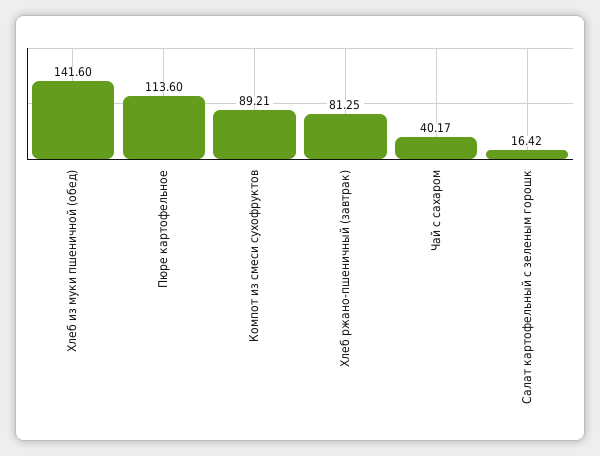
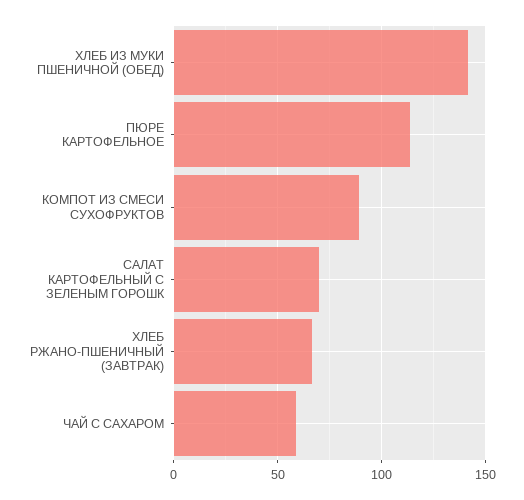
Хлеб ржано-пшеничный (завтрак): 81.25 -> 65
Чай с сахаром: 40.17 -> 60
Салат картофельный с зеленым горошк: 16.42 -> 70

